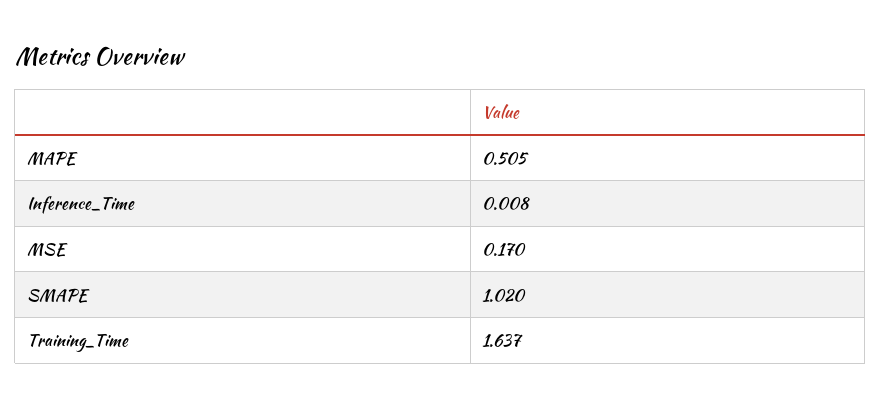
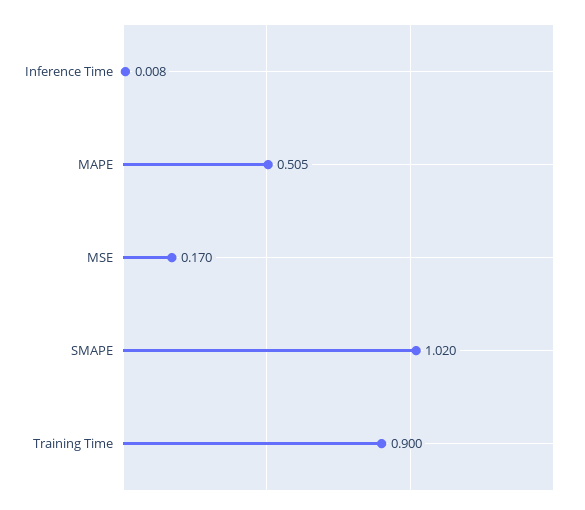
Training_Time: 1.637 -> 0.9

